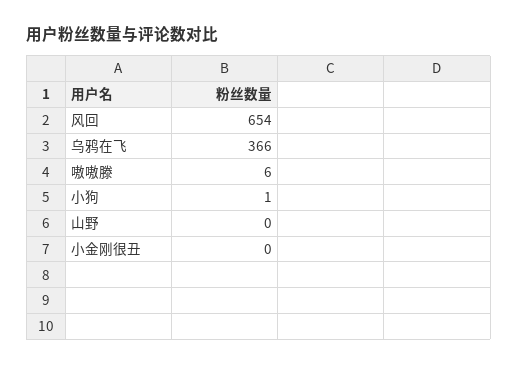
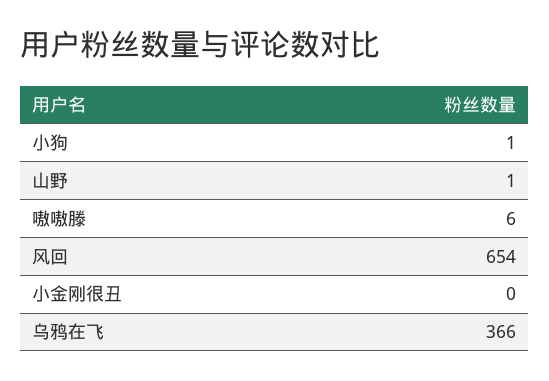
山野: 0 -> 1

